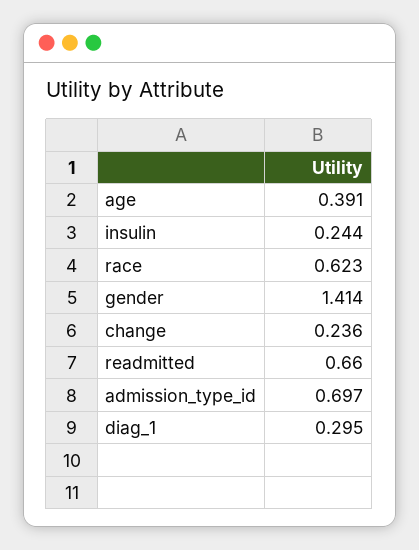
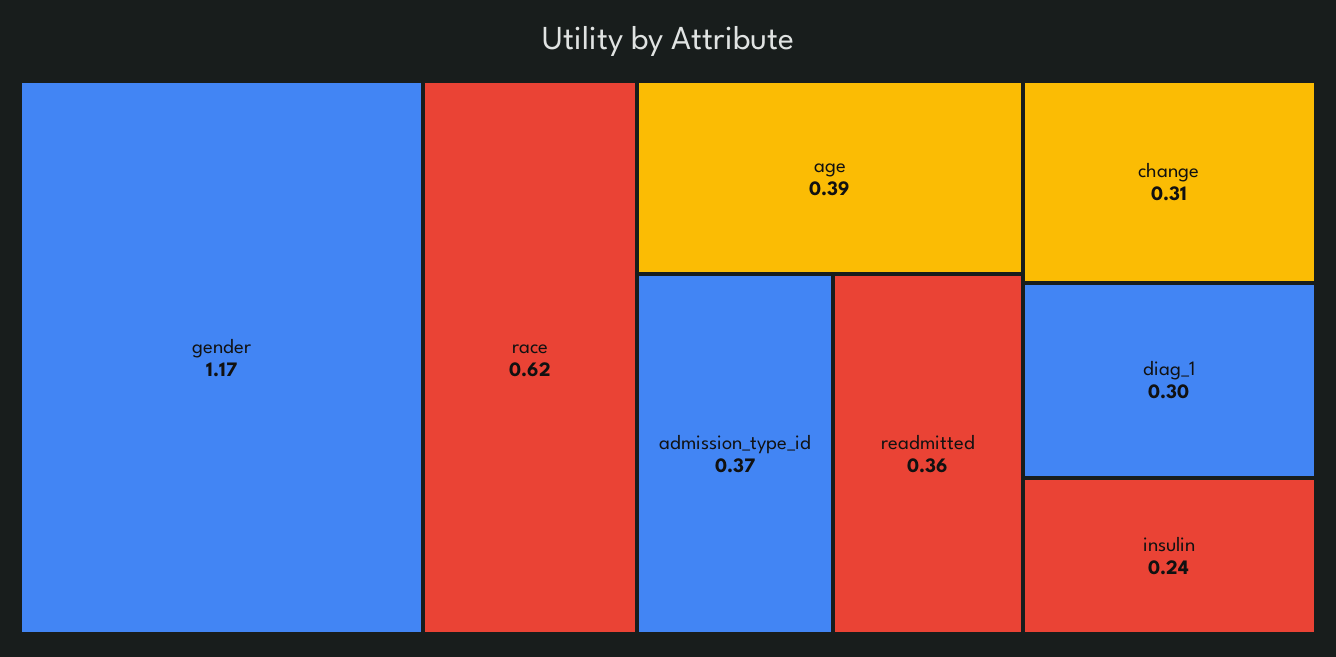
gender: 1.414 -> 1.17
change: 0.236 -> 0.31
readmitted: 0.66 -> 0.36
admission_type_id: 0.697 -> 0.37

